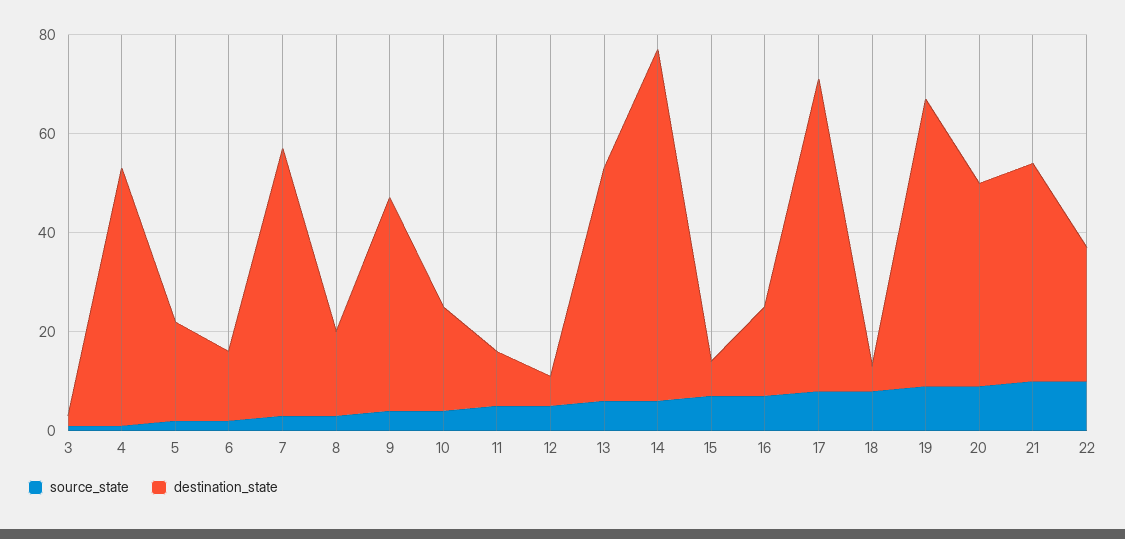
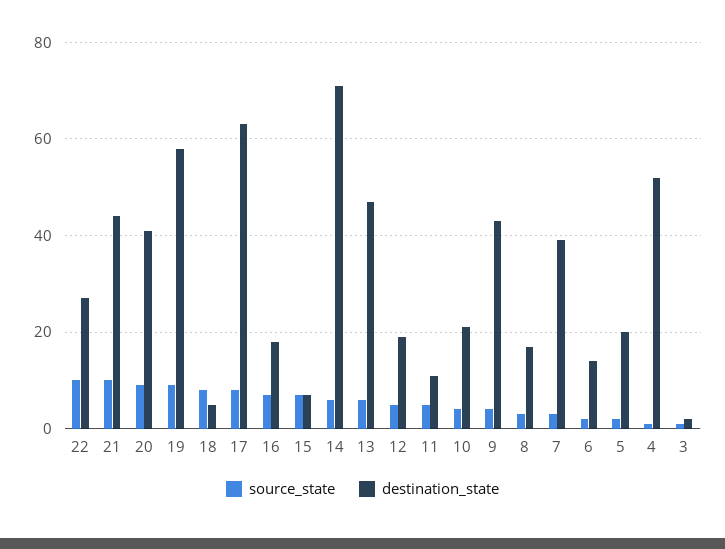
destination_state, 7: 55 -> 40
destination_state, 12: 5 -> 20

